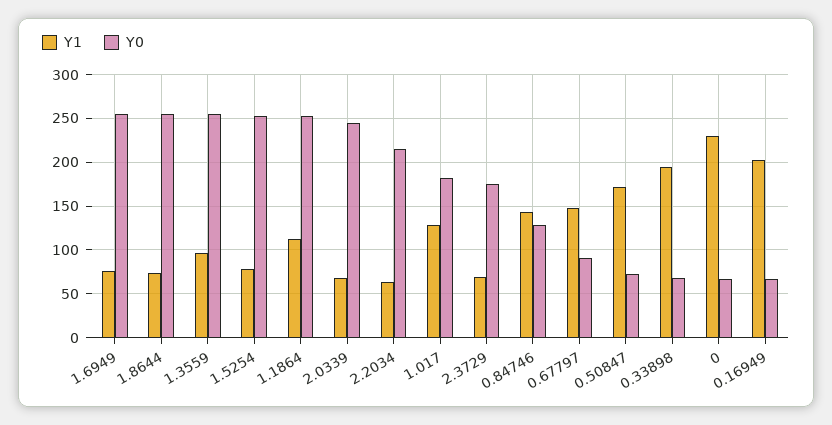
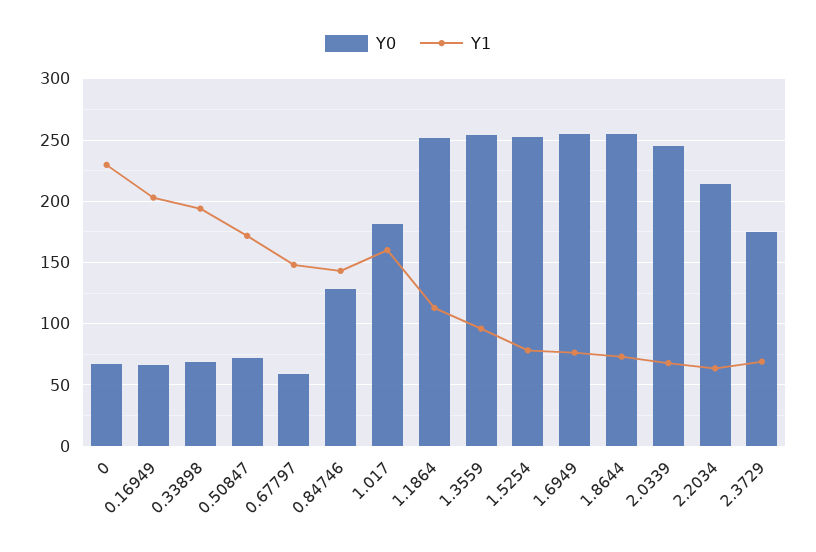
Y1, 1.017: 130 -> 160
Y0, 0.67797: 90 -> 60

